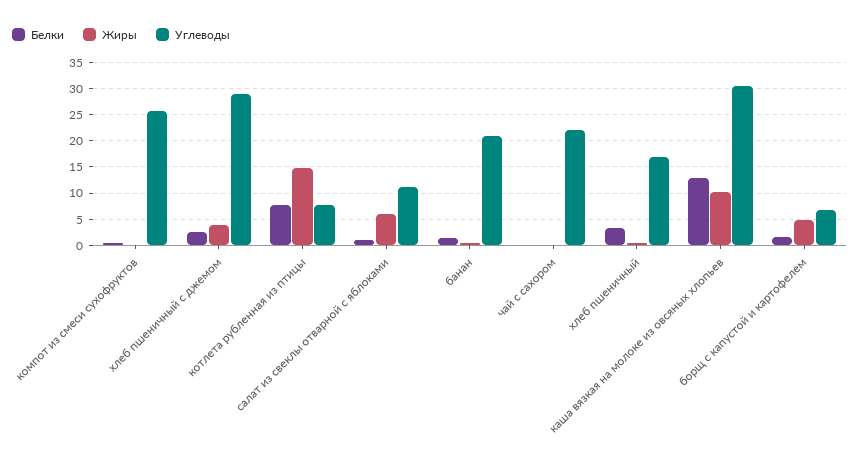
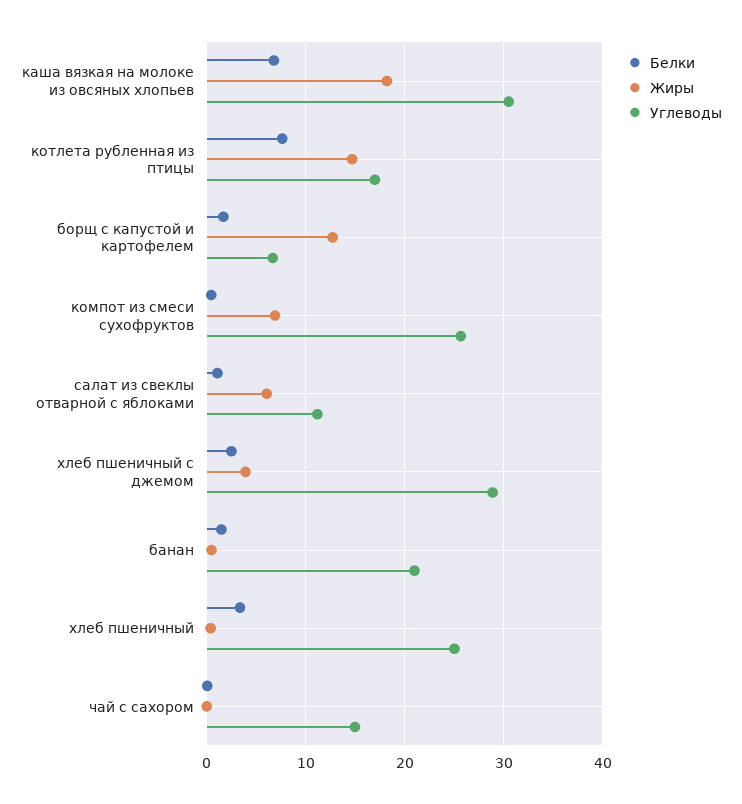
Жиры, компот из смеси сухофруктов: 0 -> 7
Углеводы, котлета рубленная из птицы: 7.5 -> 17
Углеводы, чай с сахором: 22.5 -> 15
Углеводы, хлеб пшеничный: 17.5 -> 25
Белки, каша вязкая на молоке из овсяных хлопьев: 12.5 -> 7
Жиры, каша вязкая на молоке из овсяных хлопьев: 10 -> 18
Жиры, борщ с капустой и картофелем: 5 -> 13

